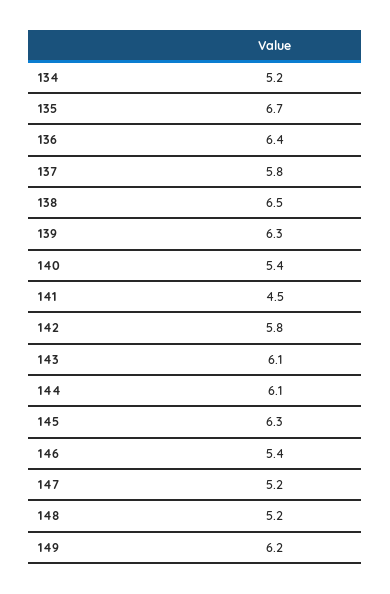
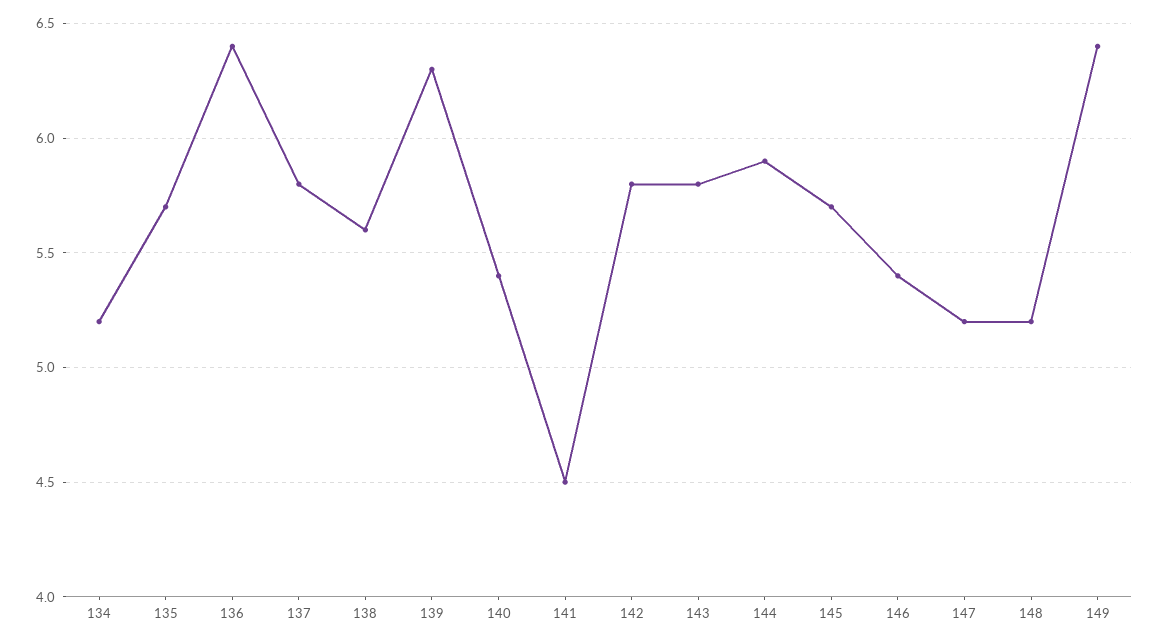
135: 6.7 -> 5.7
138: 6.5 -> 5.6
143: 6.1 -> 5.8
144: 6.1 -> 5.9
145: 6.3 -> 5.7
149: 6.2 -> 6.4

